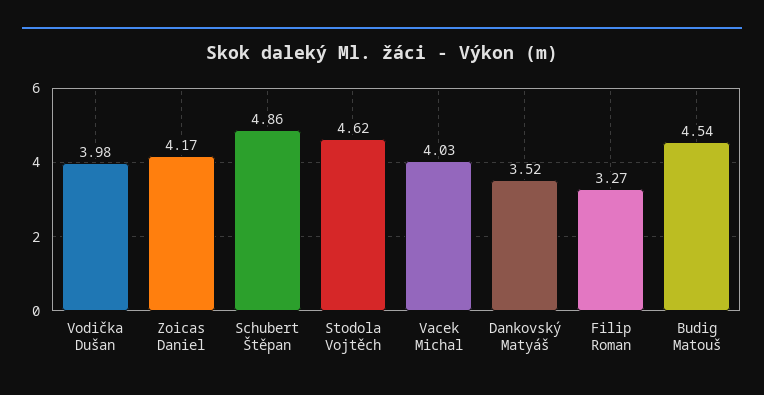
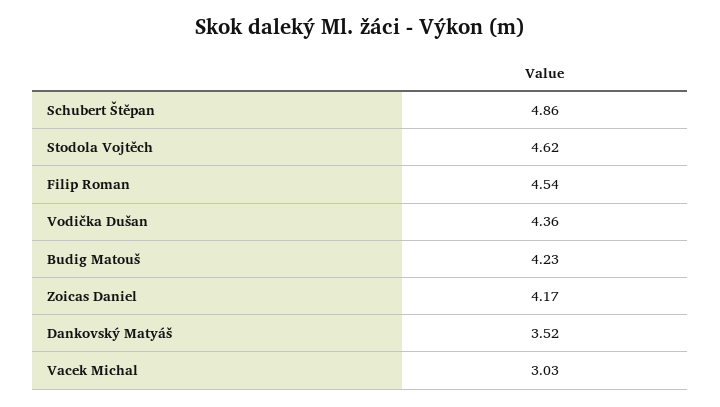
Vodička Dušan: 3.98 -> 4.36
Vacek Michal: 4.03 -> 3.03
Filip Roman: 3.27 -> 4.54
Budig Matouš: 4.54 -> 4.23

